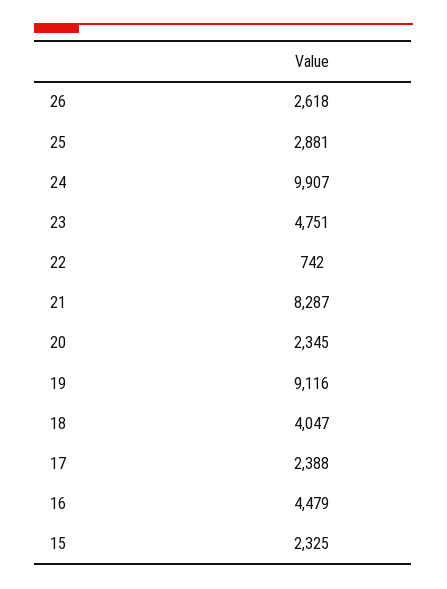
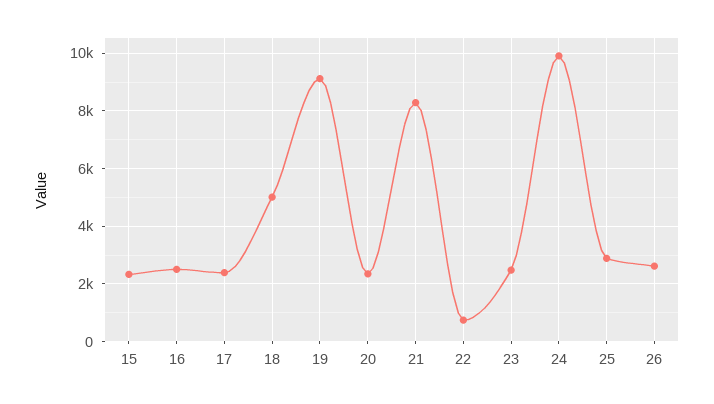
23: 4751 -> 2500
18: 4047 -> 5000
16: 4479 -> 2500

